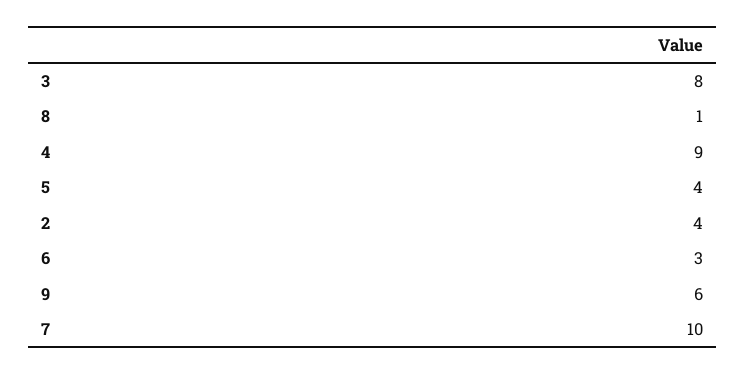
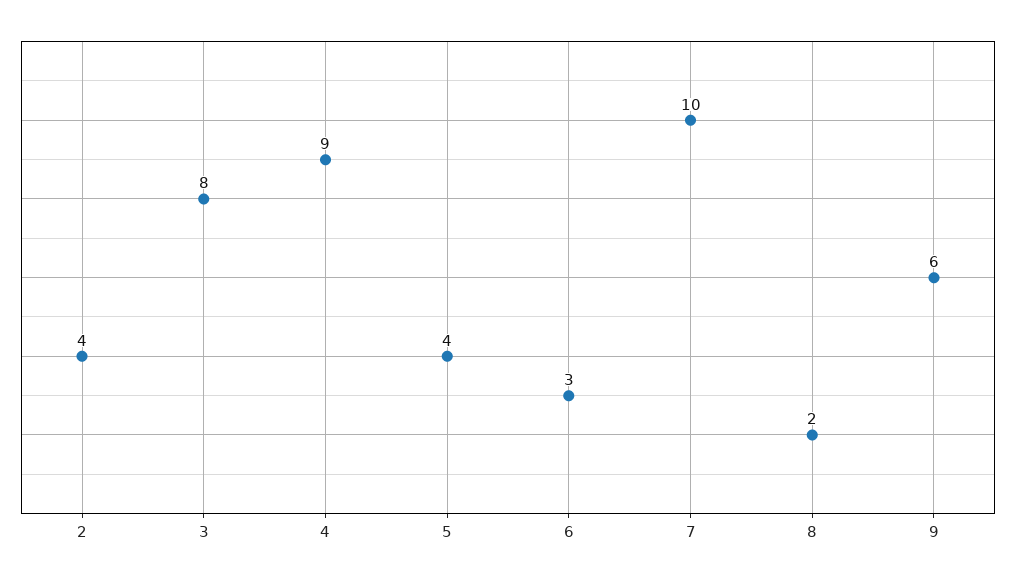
8: 1 -> 2

